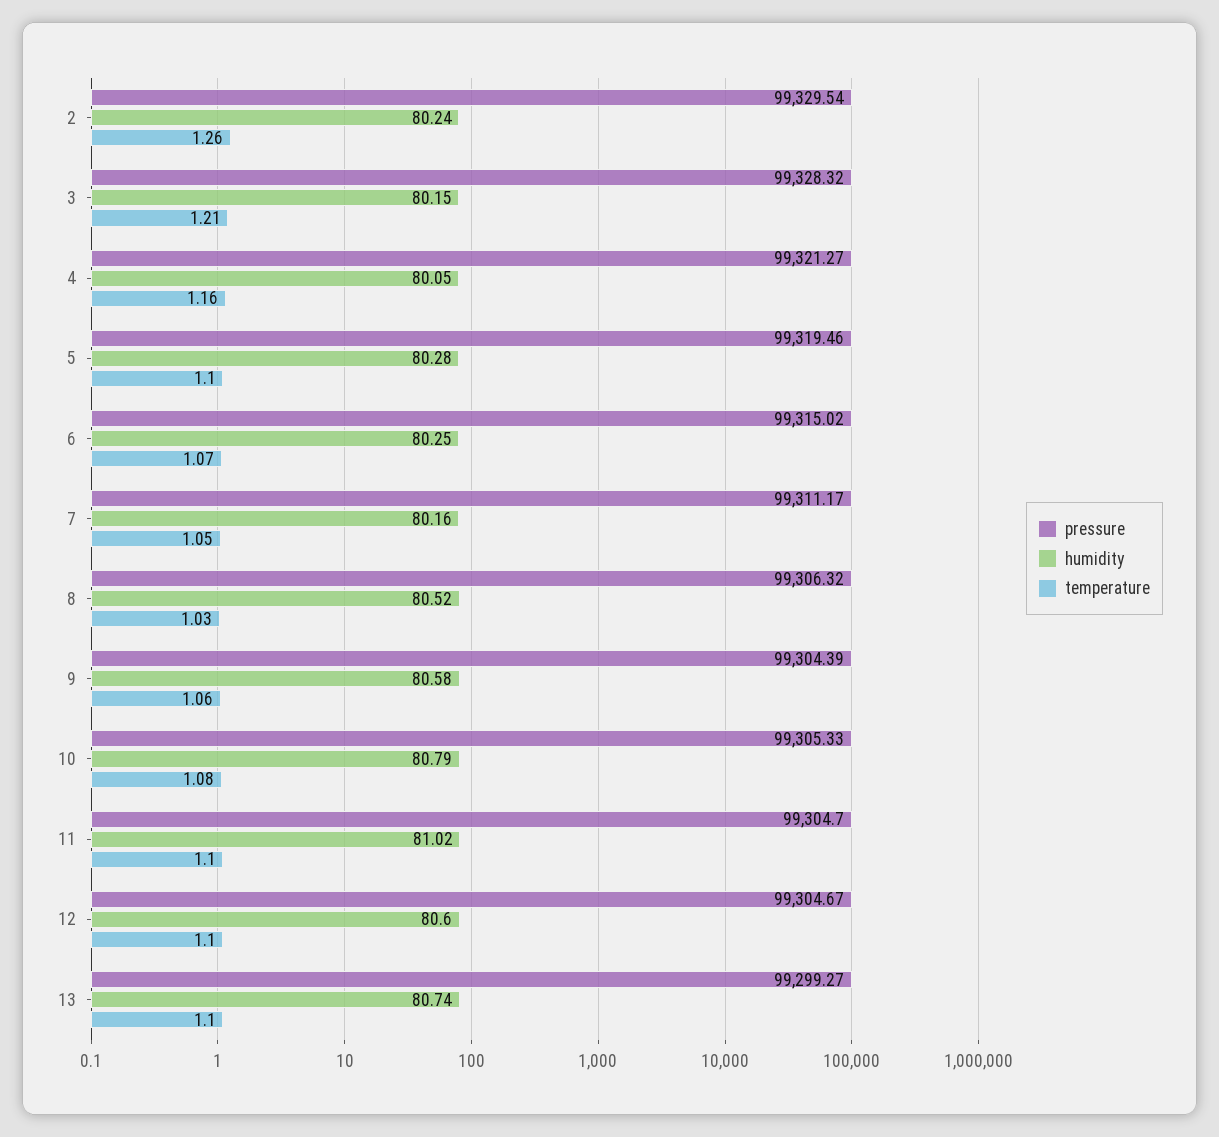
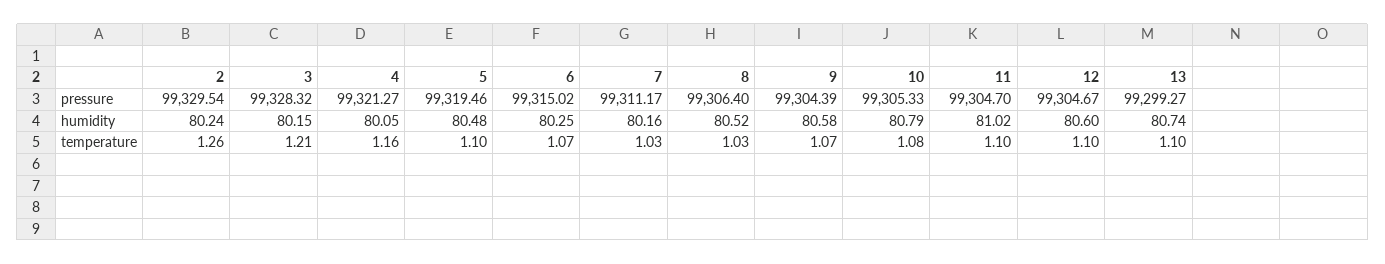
humidity, 5: 80.28 -> 80.48
temperature, 7: 1.05 -> 1.03
pressure, 8: 99306.32 -> 99306.4
temperature, 9: 1.06 -> 1.07

